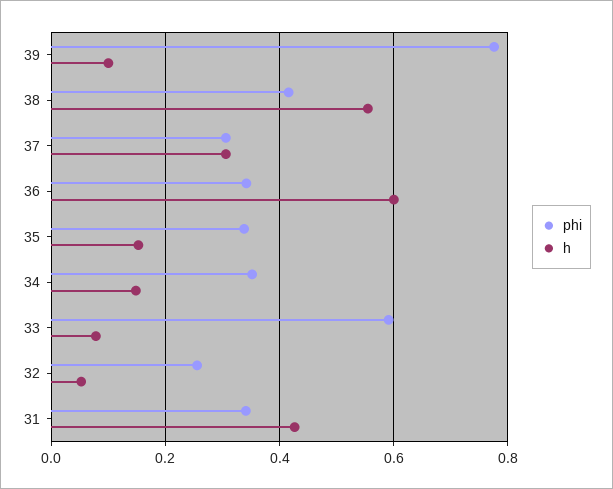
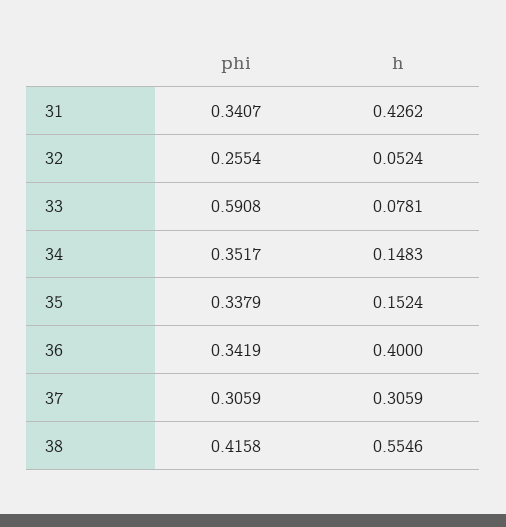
phi, 39: 0.78 -> none
h, 39: 0.1 -> none
h, 36: 0.6 -> 0.4

